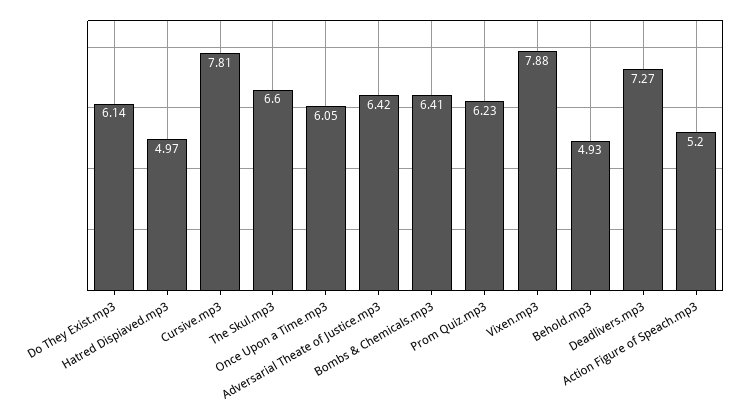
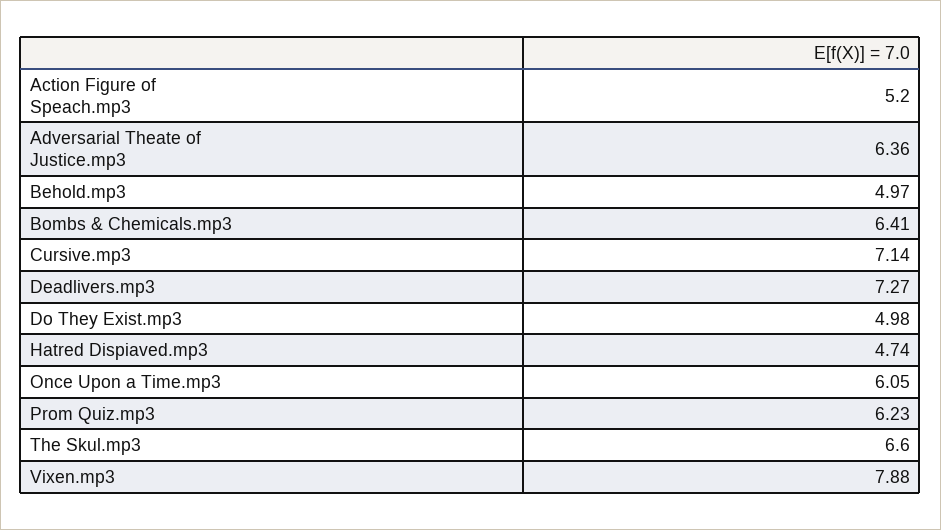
Do They Exist.mp3: 6.14 -> 4.98
Hatred Dispiaved.mp3: 4.97 -> 4.74
Cursive.mp3: 7.81 -> 7.14
Adversarial Theate of Justice.mp3: 6.42 -> 6.36
Behold.mp3: 4.93 -> 4.97

